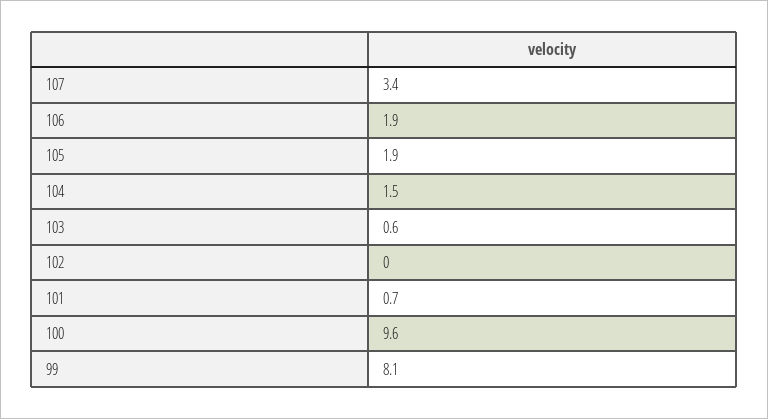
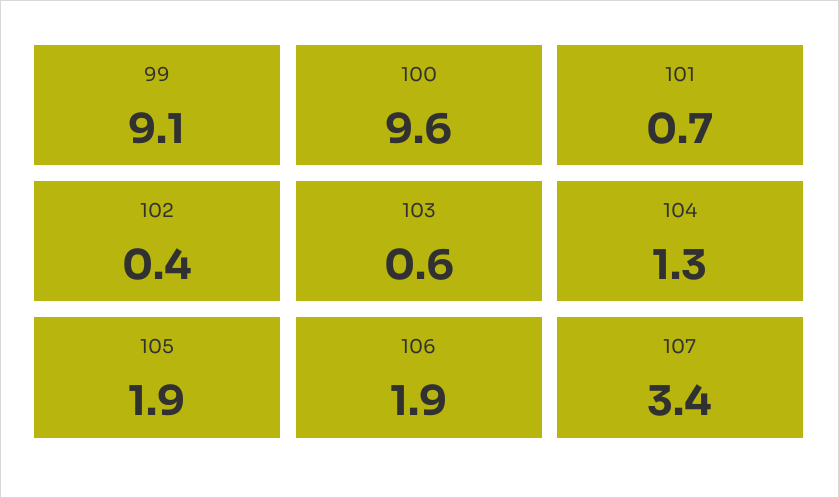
104: 1.5 -> 1.3
102: 0 -> 0.4
99: 8.1 -> 9.1

